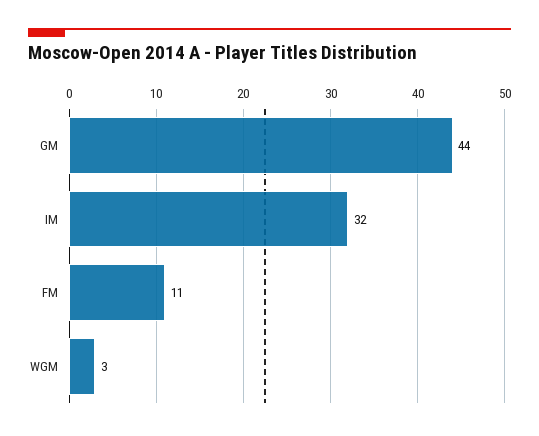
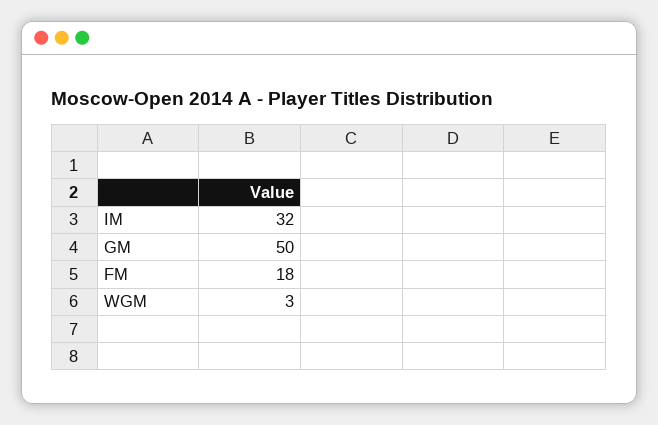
GM: 44 -> 50
FM: 11 -> 18

